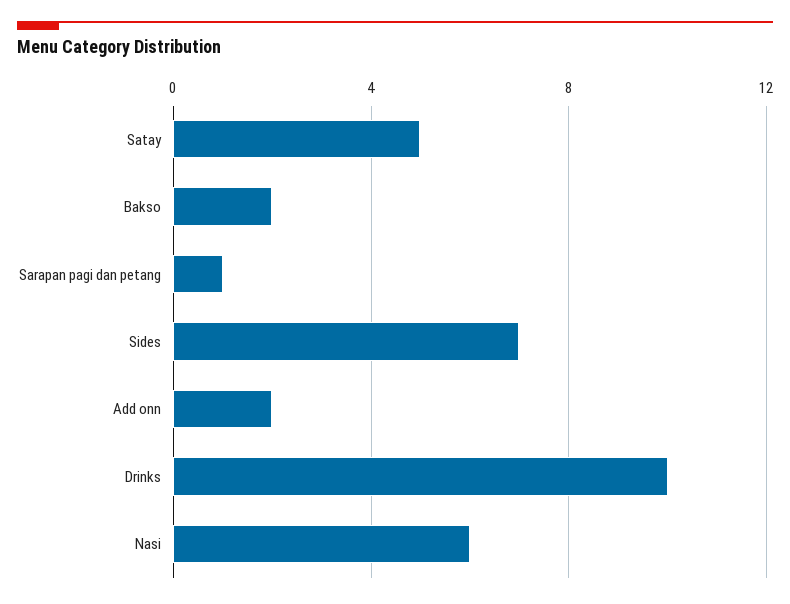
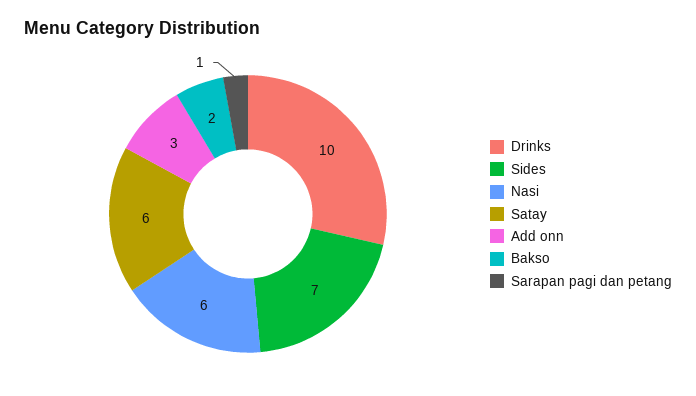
Satay: 5 -> 6
Add onn: 2 -> 3

